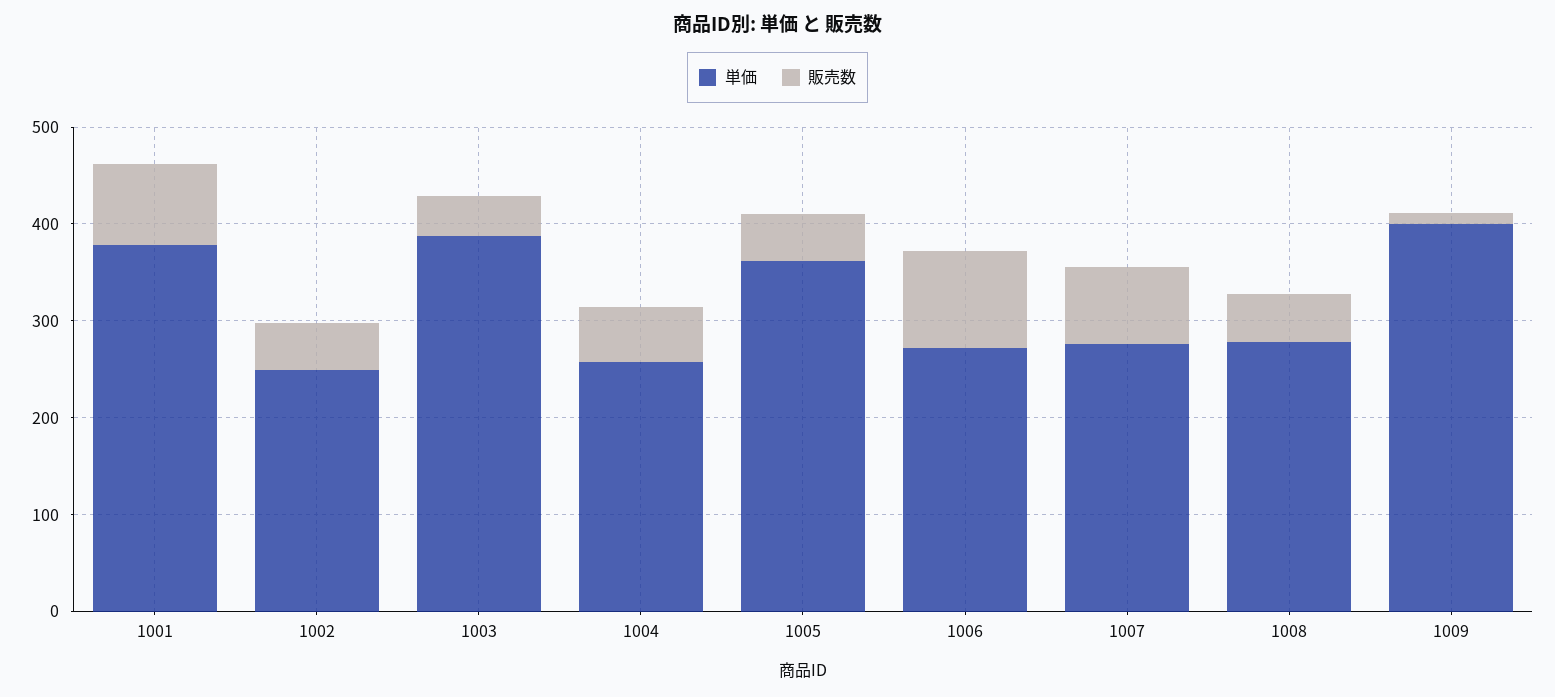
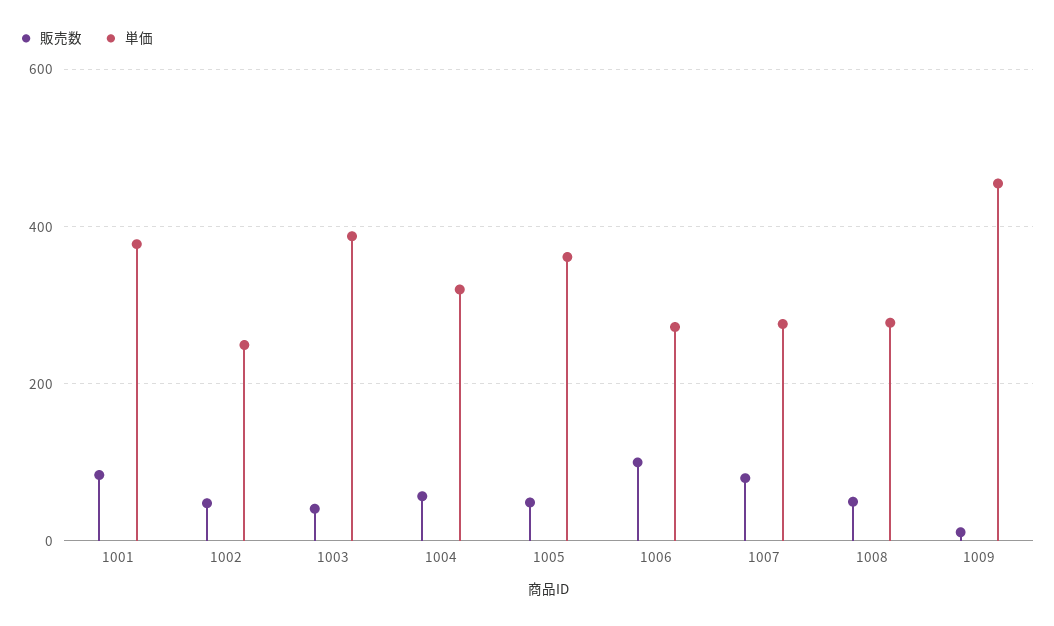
単価, 1004: 260 -> 320
単価, 1009: 400 -> 460

